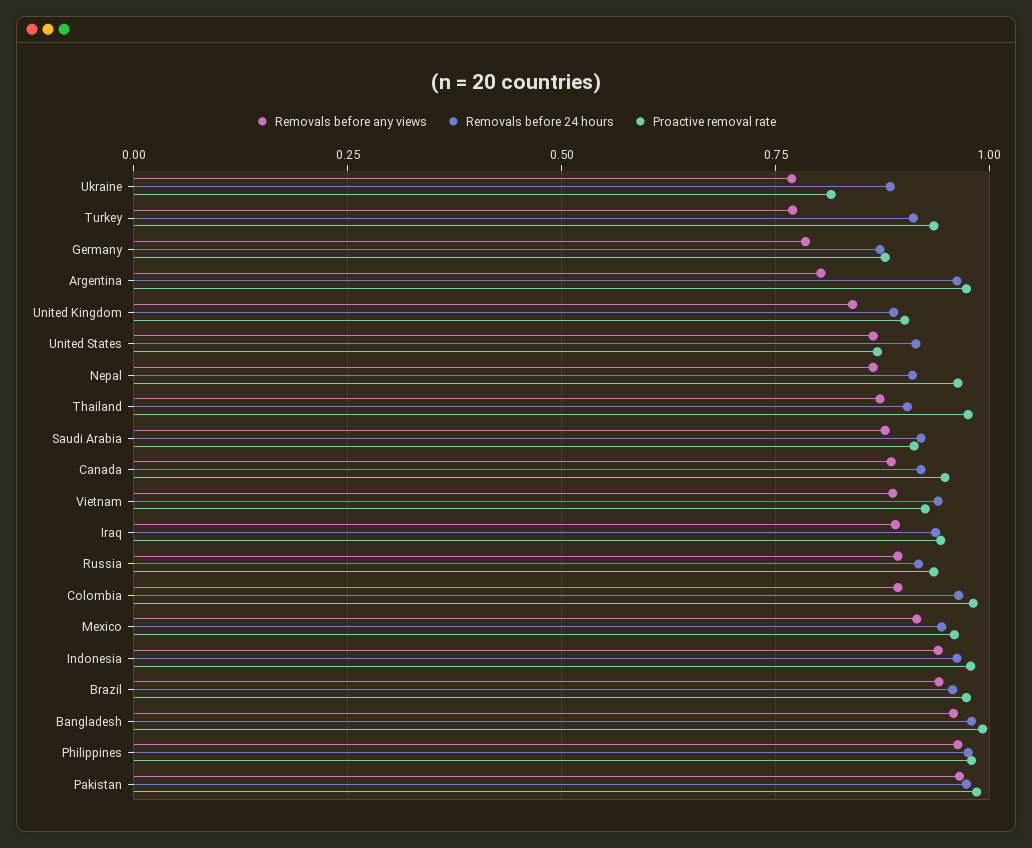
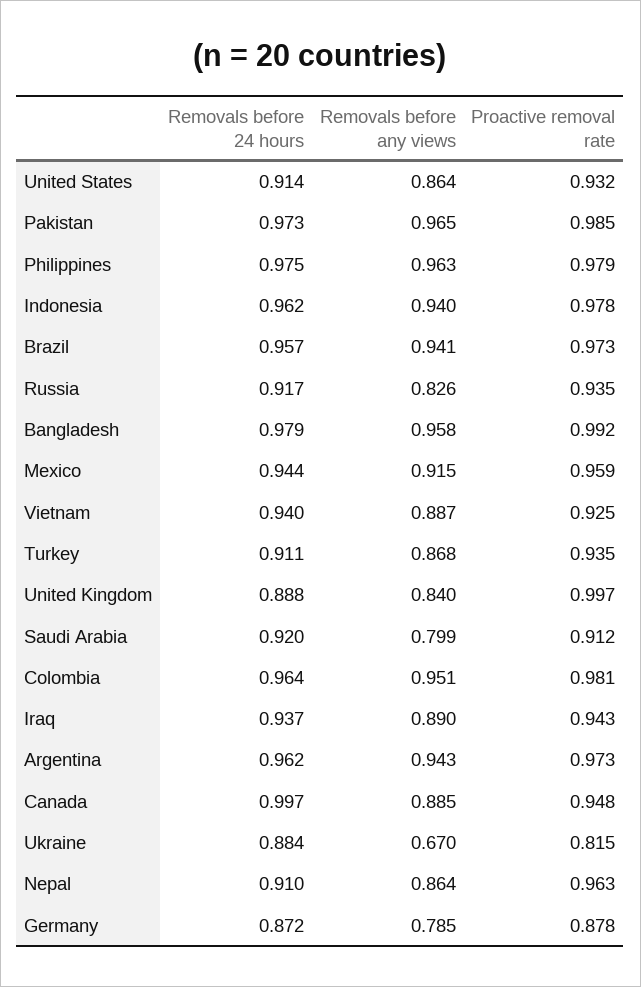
Removals before any views, Ukraine: 0.775 -> 0.67
Removals before any views, Turkey: 0.775 -> 0.868
Removals before any views, Argentina: 0.8 -> 0.943
Proactive removal rate, United Kingdom: 0.9 -> 0.997
Proactive removal rate, United States: 0.875 -> 0.932
Removals before any views, Thailand: 0.875 -> none
Removals before 24 hours, Thailand: 0.9 -> none
Proactive removal rate, Thailand: 0.975 -> none
Removals before any views, Saudi Arabia: 0.875 -> 0.799
Removals before 24 hours, Canada: 0.925 -> 0.997
Removals before any views, Russia: 0.9 -> 0.826
Removals before any views, Colombia: 0.9 -> 0.951

